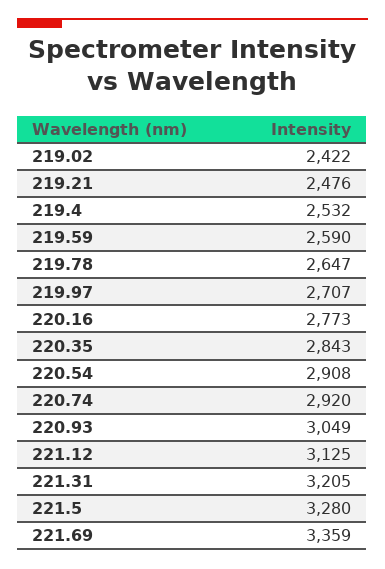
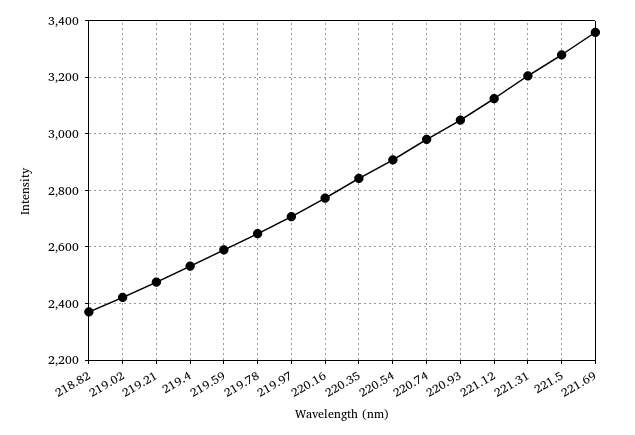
220.74: 2920 -> 2975
218.82: none -> 2375

